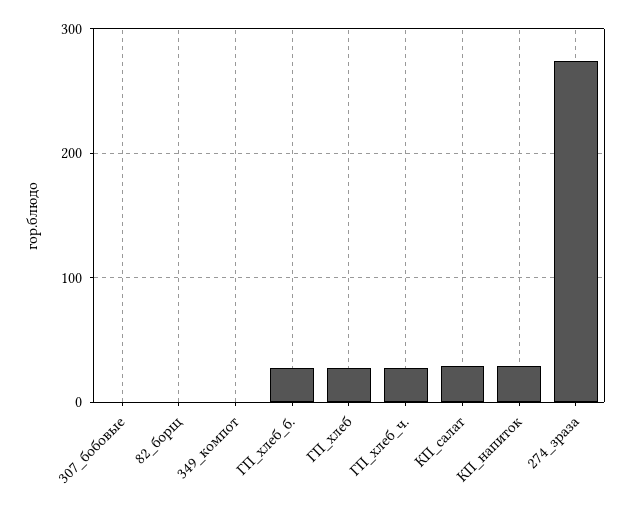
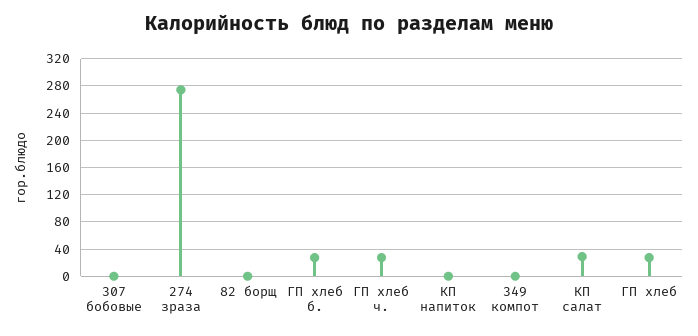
КП_напиток: 30 -> 0

